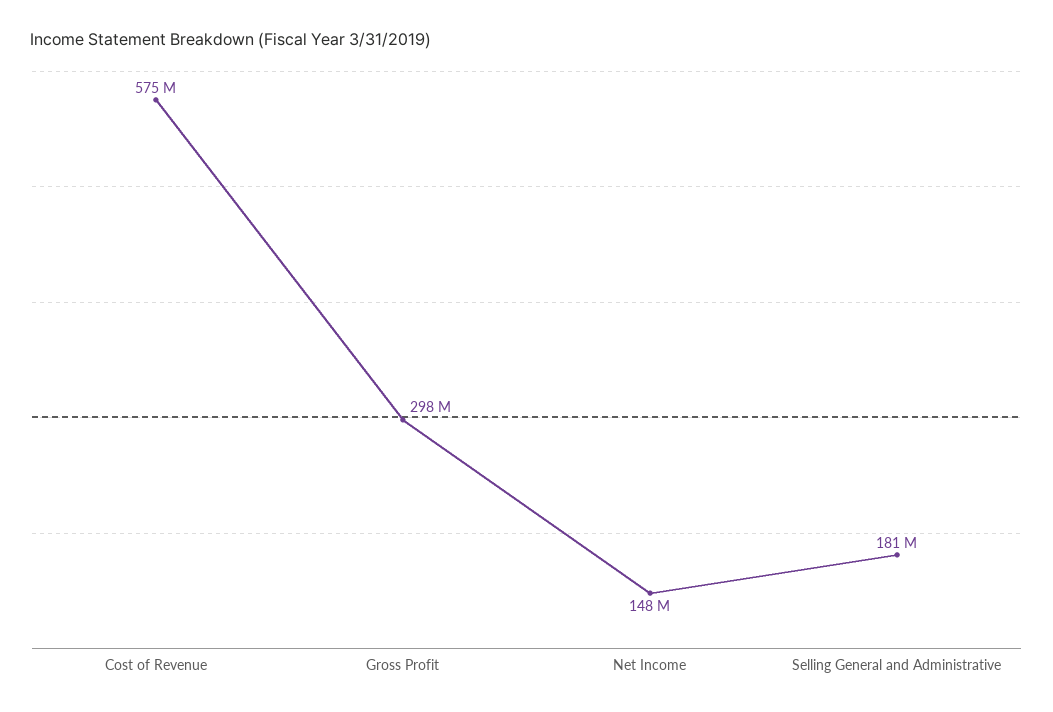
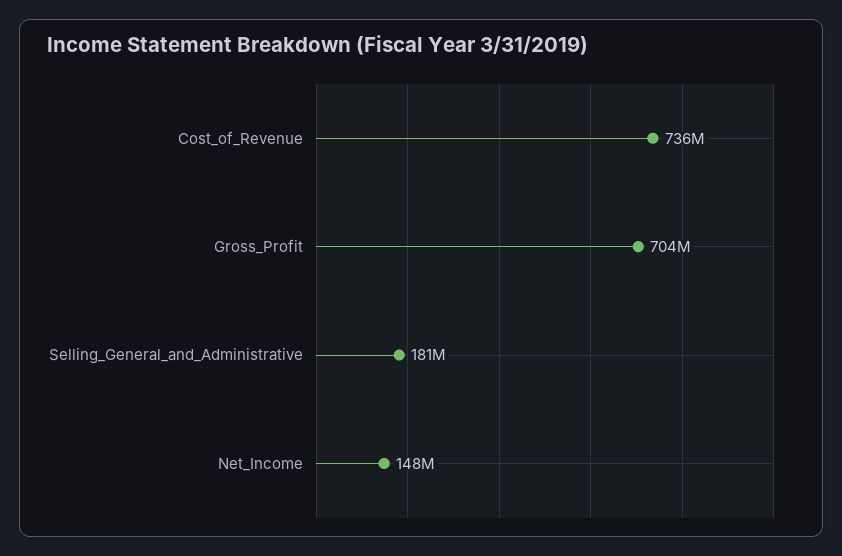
Cost of Revenue: 575000000 -> 736000000
Gross Profit: 298000000 -> 704000000

